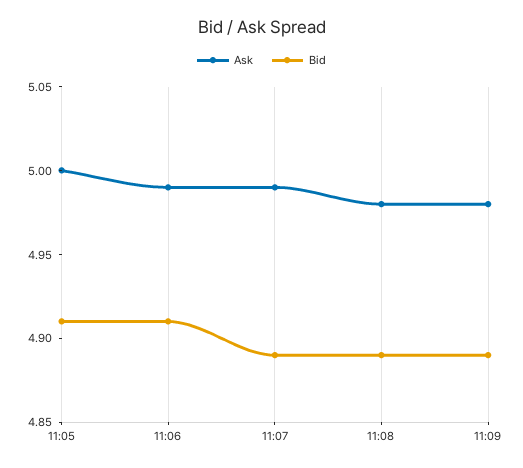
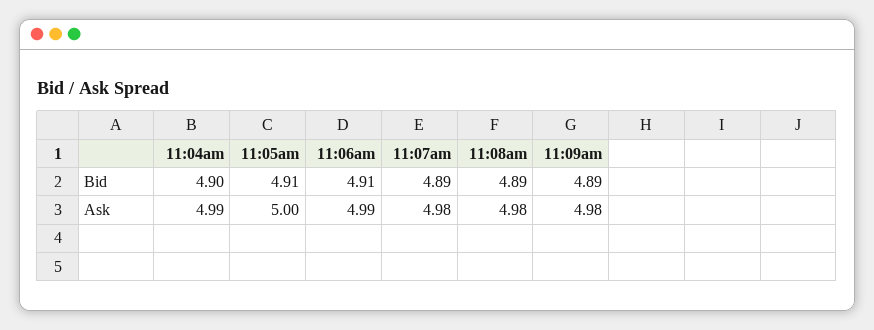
Ask, 11:07: 4.99 -> 4.98
Bid, 11:04am: none -> 4.9
Ask, 11:04am: none -> 4.99

